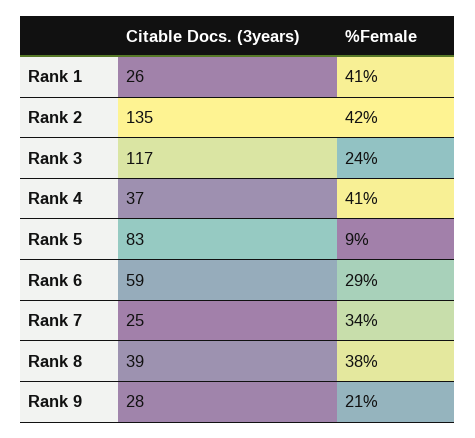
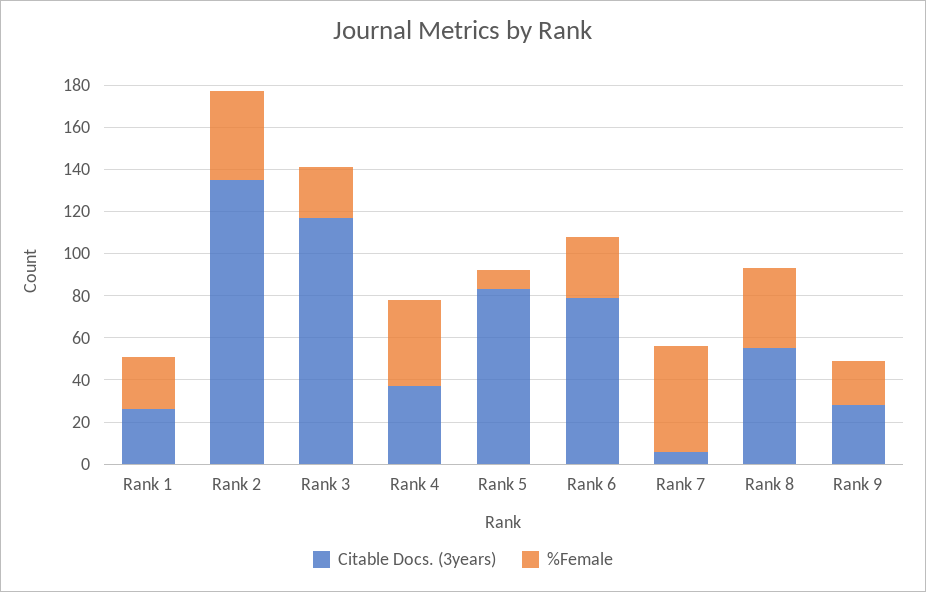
%Female, Rank 1: 41 -> 25
Citable Docs. (3years), Rank 6: 59 -> 80
Citable Docs. (3years), Rank 7: 25 -> 5
%Female, Rank 7: 34 -> 50
Citable Docs. (3years), Rank 8: 39 -> 55

